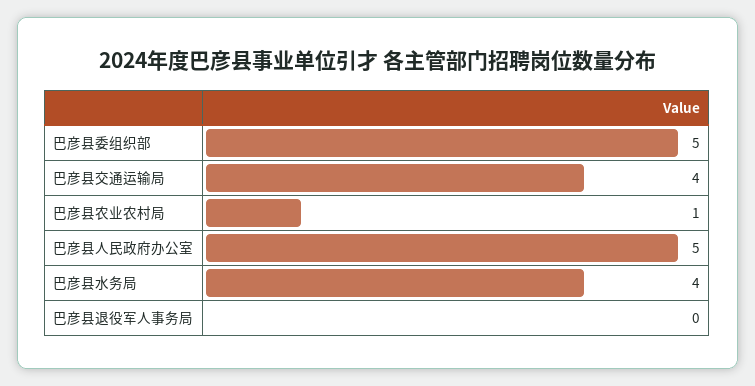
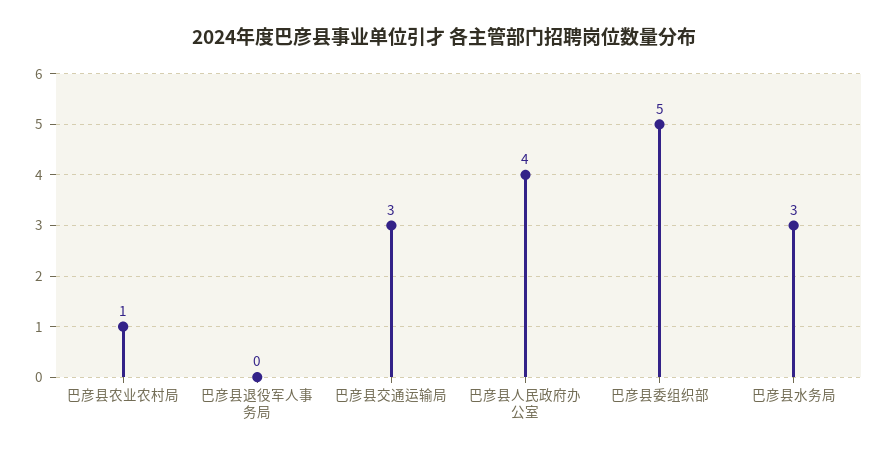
巴彦县交通运输局: 4 -> 3
巴彦县人民政府办公室: 5 -> 4
巴彦县水务局: 4 -> 3

